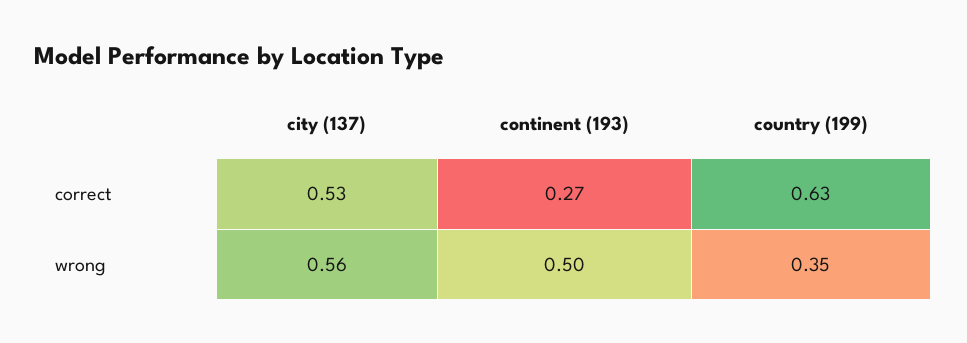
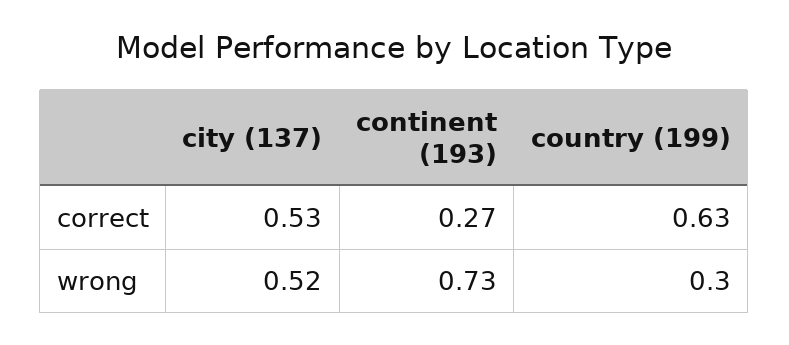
city (137), wrong: 0.56 -> 0.52
continent (193), wrong: 0.5 -> 0.73
country (199), wrong: 0.35 -> 0.3

